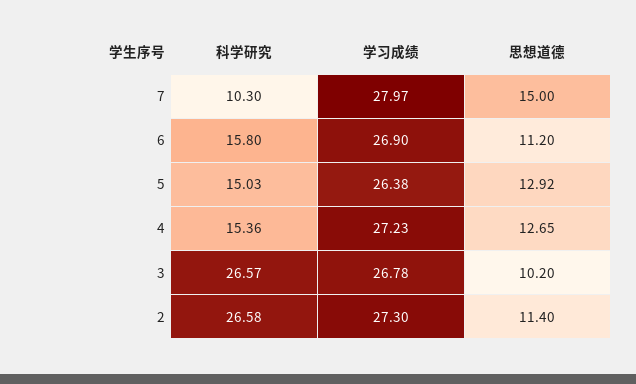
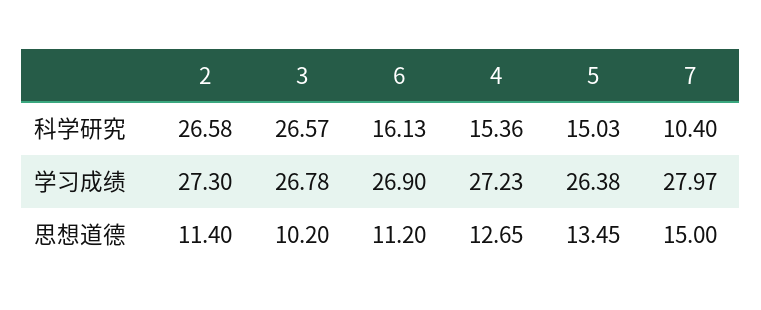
科学研究, 7: 10.3 -> 10.4
科学研究, 6: 15.8 -> 16.13
思想道德, 5: 12.92 -> 13.45

